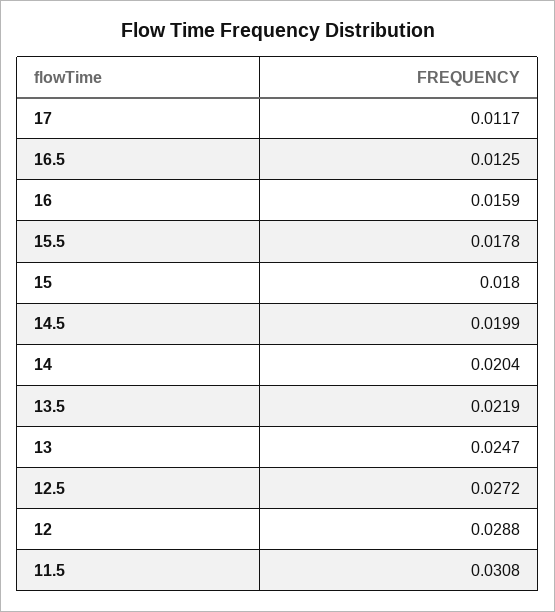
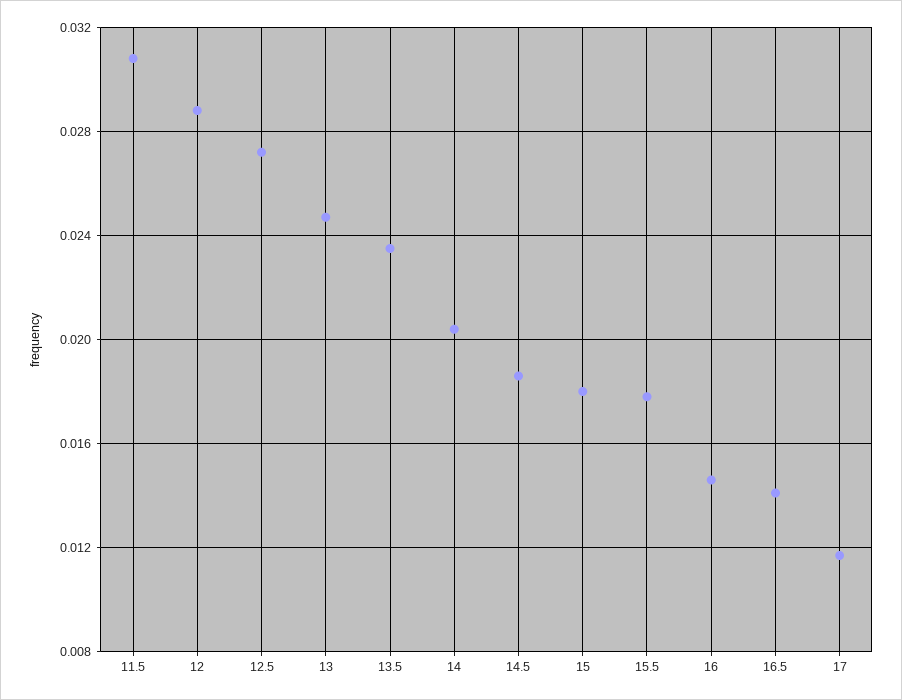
16.5: 0.0125 -> 0.014
16: 0.0159 -> 0.0145
14.5: 0.0199 -> 0.0185
13.5: 0.0219 -> 0.0235

